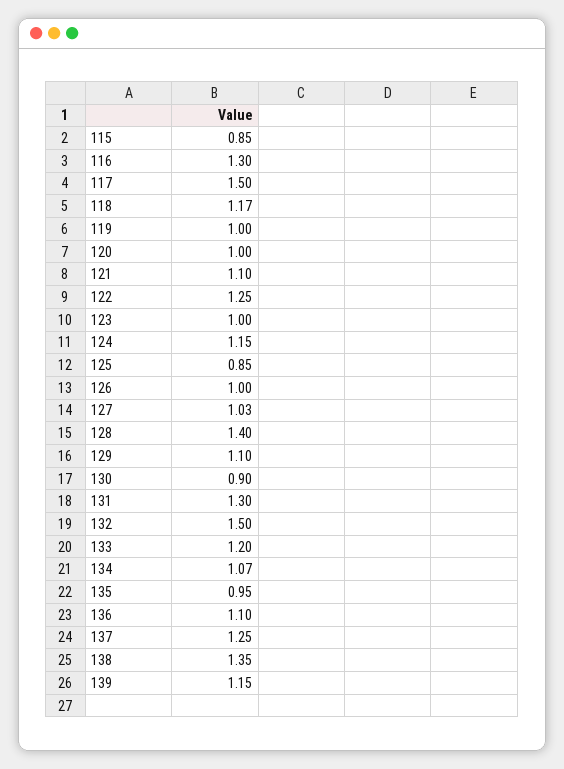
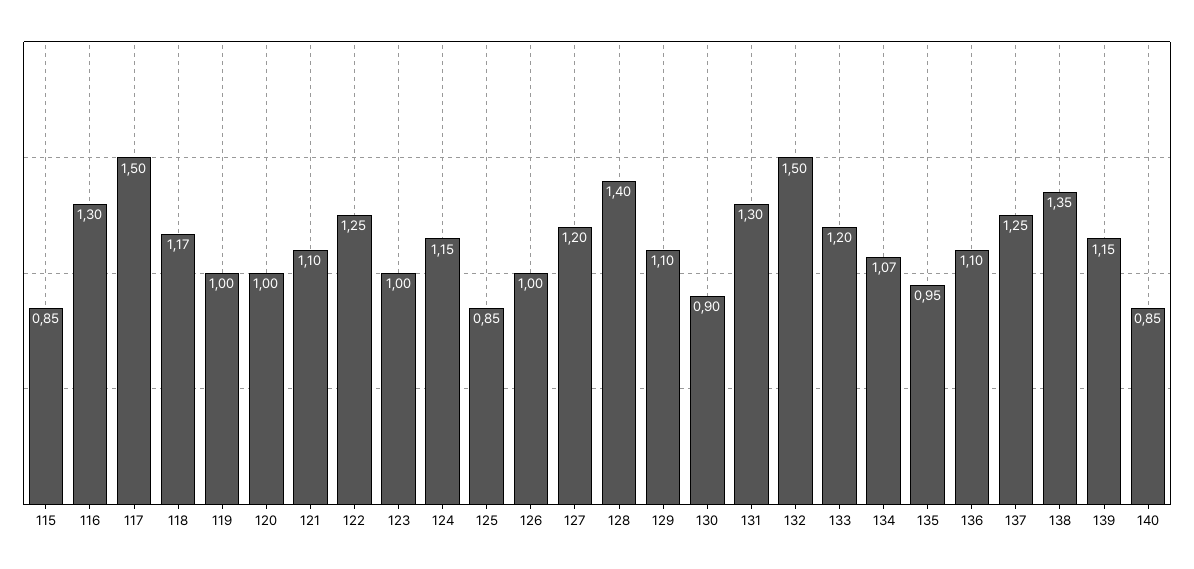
127: 1.03 -> 1.2
140: none -> 0.85

